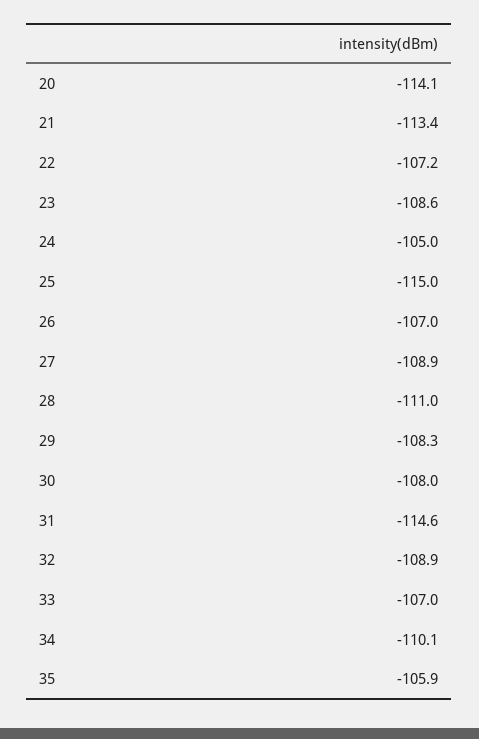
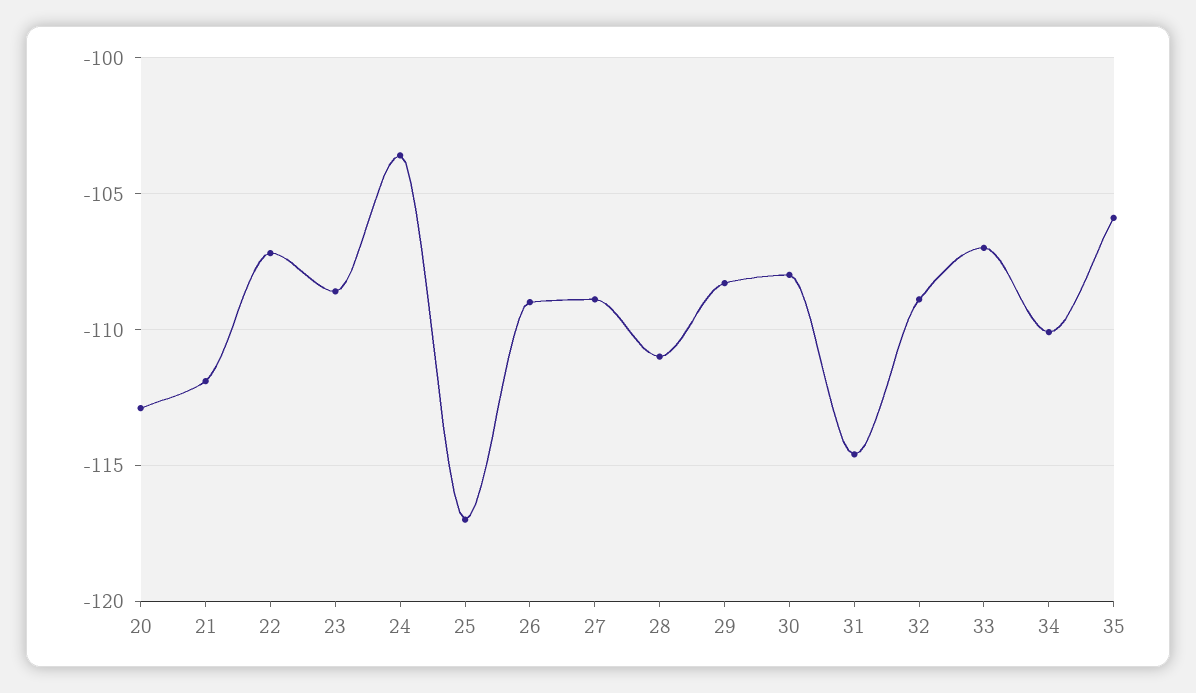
20: -114.1 -> -113
21: -113.4 -> -112
24: -105 -> -103.5
25: -115 -> -117
26: -107 -> -109

